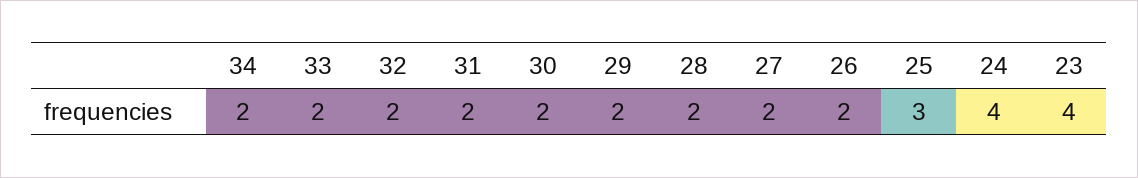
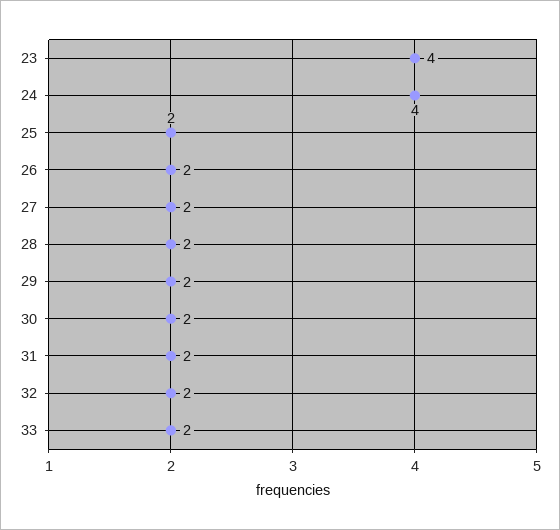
34: 2 -> none
25: 3 -> 2

